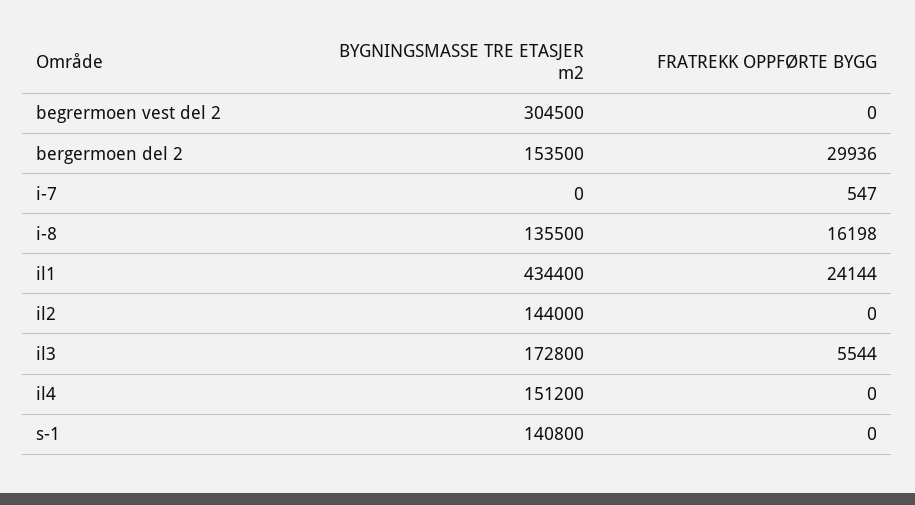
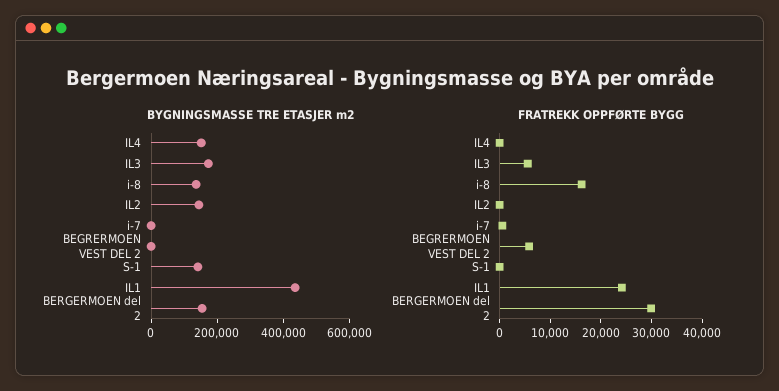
BYGNINGSMASSE TRE ETASJER m2, begrermoen vest del 2: 304500 -> 0
FRATREKK OPPFØRTE BYGG, begrermoen vest del 2: 0 -> 6000

